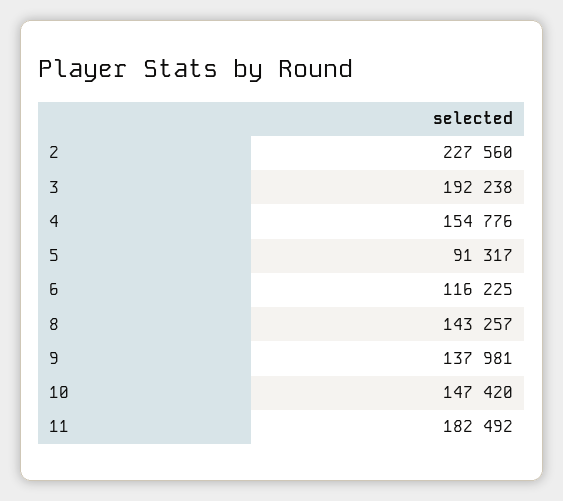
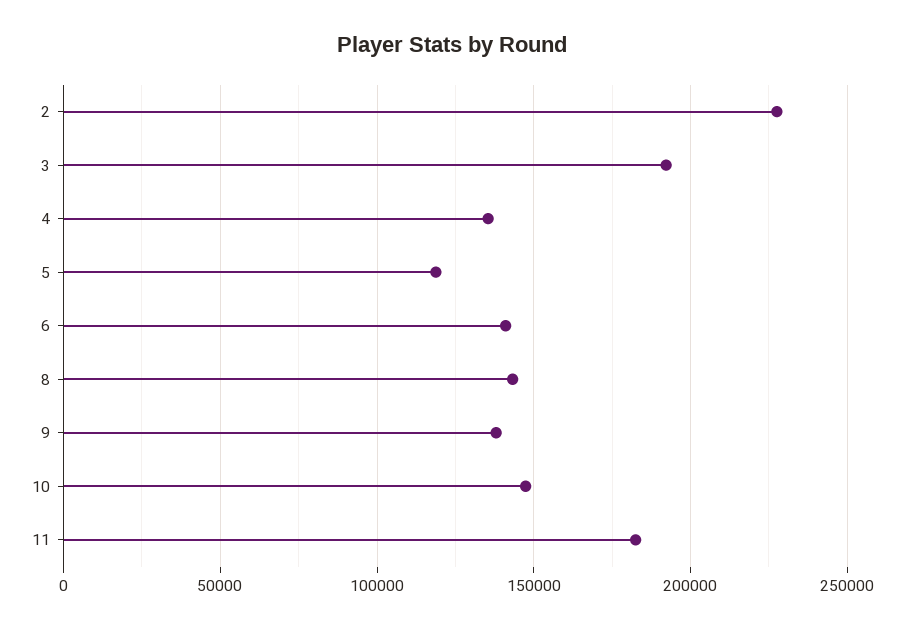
4: 154776 -> 135000
5: 91317 -> 120000
6: 116225 -> 140000

